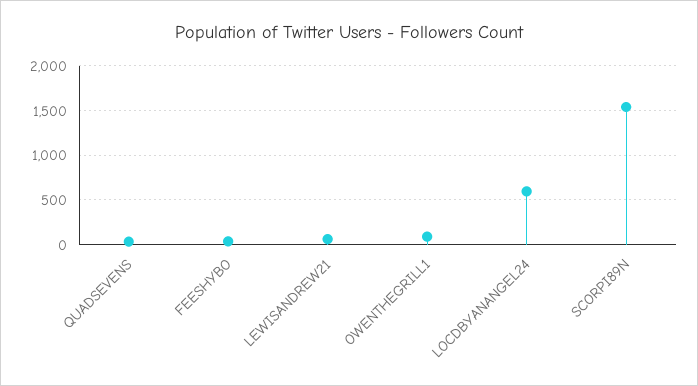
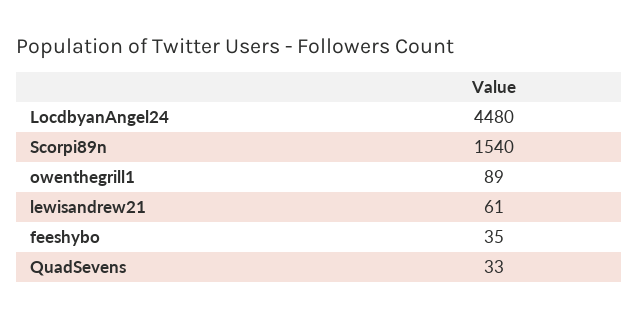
LOCDBYANANGEL24: 600 -> 4480

